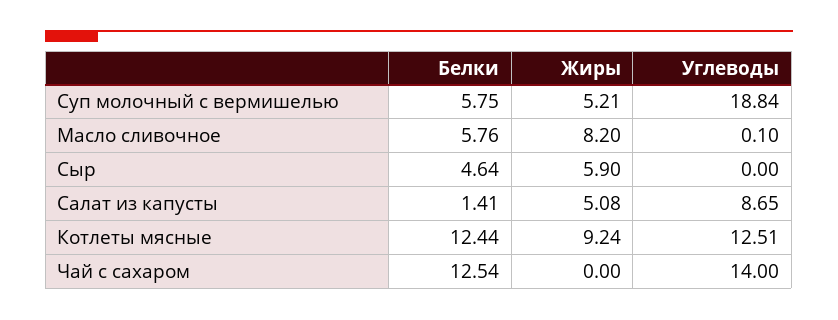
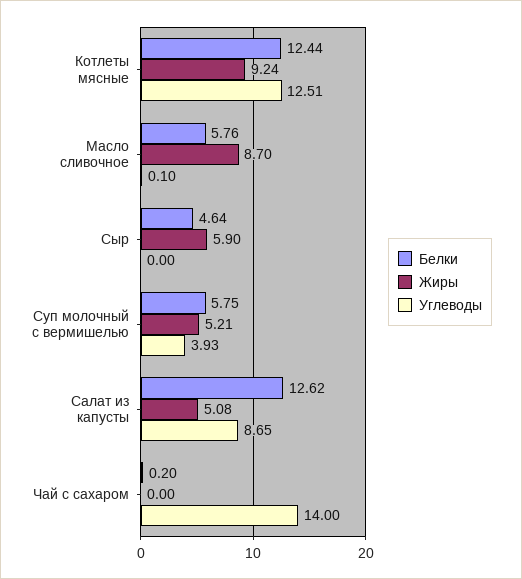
Углеводы, Суп молочный с вермишелью: 18.84 -> 3.93
Жиры, Масло сливочное: 8.2 -> 8.7
Белки, Салат из капусты: 1.41 -> 12.62
Белки, Чай с сахаром: 12.54 -> 0.2

